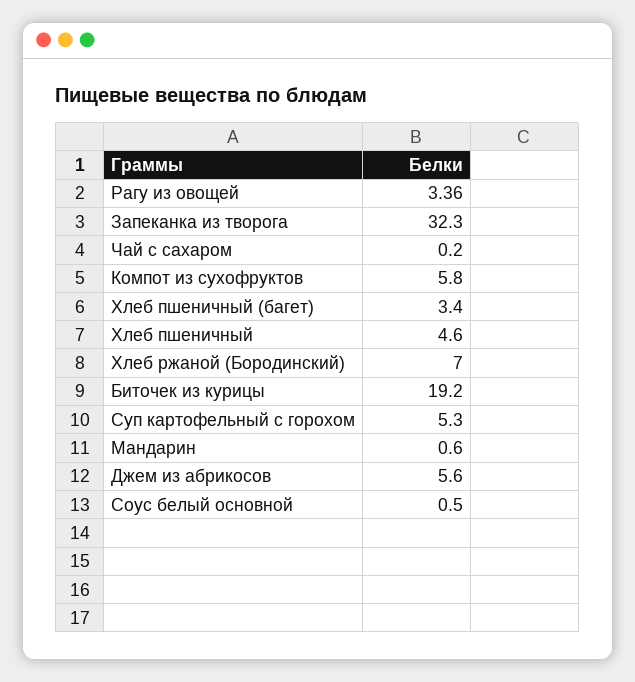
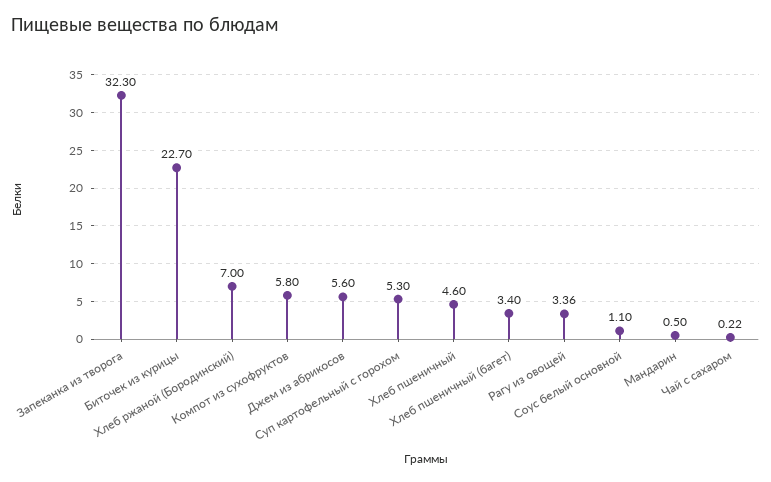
Чай с сахаром: 0.2 -> 0.22
Биточек из курицы: 19.2 -> 22.7
Мандарин: 0.6 -> 0.5
Соус белый основной: 0.5 -> 1.1

